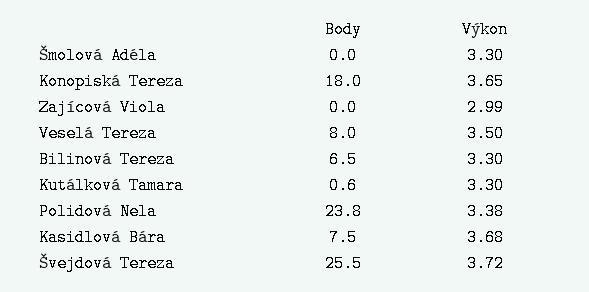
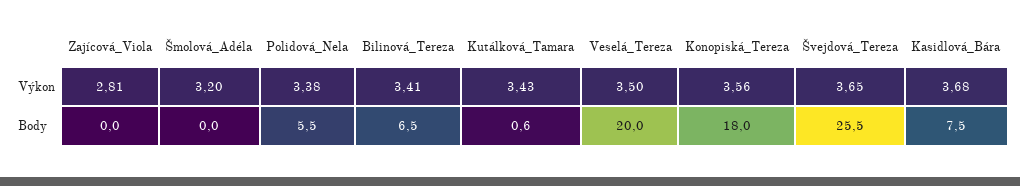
Výkon, Šmolová Adéla: 3.3 -> 3.2
Výkon, Konopiská Tereza: 3.65 -> 3.56
Výkon, Zajícová Viola: 2.99 -> 2.81
Body, Veselá Tereza: 8 -> 20
Výkon, Bilinová Tereza: 3.3 -> 3.41
Výkon, Kutálková Tamara: 3.3 -> 3.43
Body, Polidová Nela: 23.8 -> 5.5
Výkon, Švejdová Tereza: 3.72 -> 3.65

